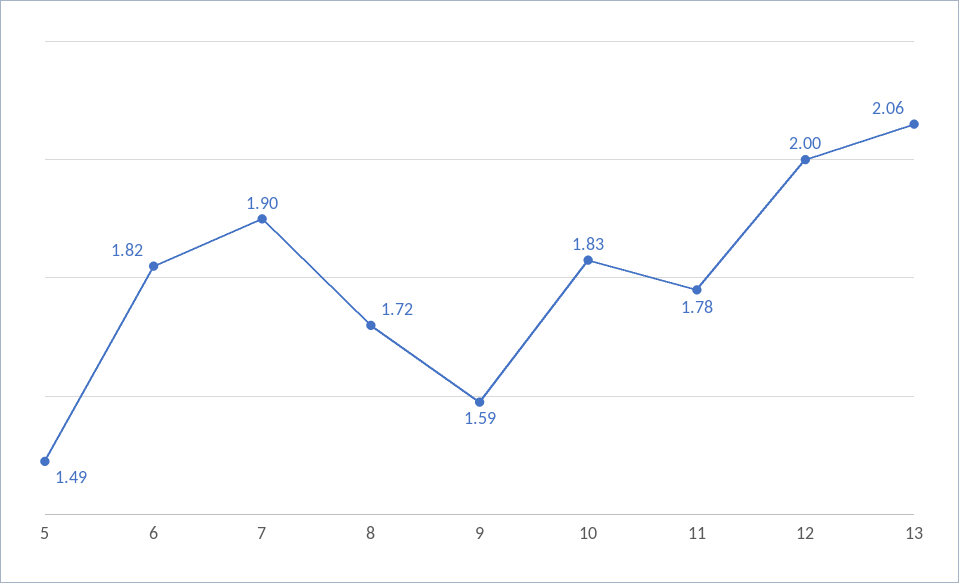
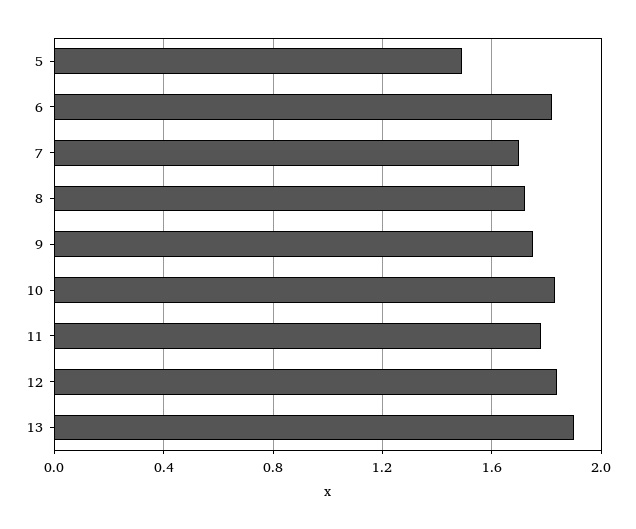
7: 1.9 -> 1.7
9: 1.59 -> 1.75
12: 2 -> 1.85
13: 2.06 -> 1.9

